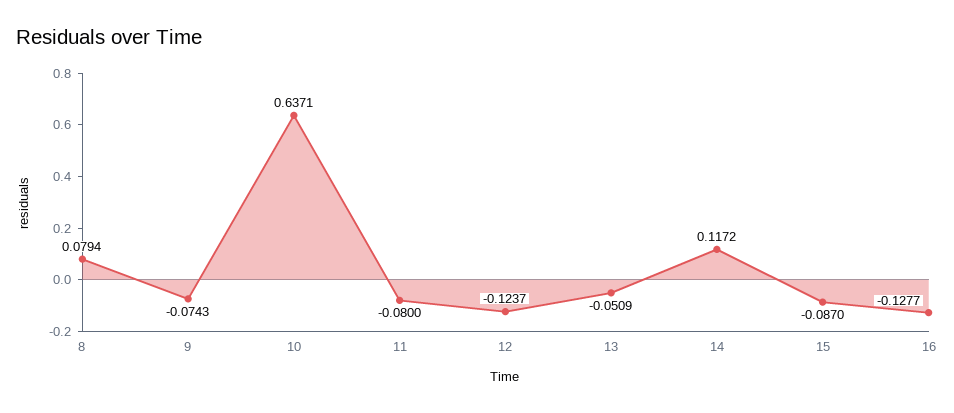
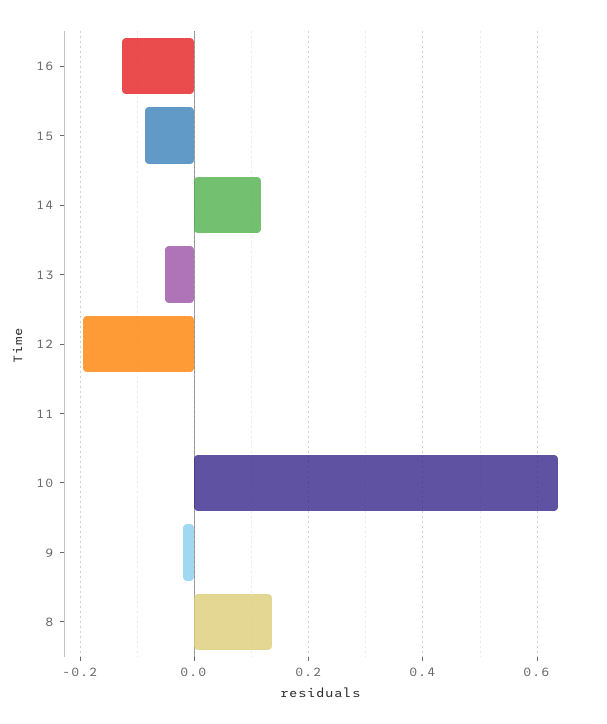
8: 0.0794 -> 0.14
9: -0.0743 -> -0.02
11: -0.08 -> 0
12: -0.1237 -> -0.2

